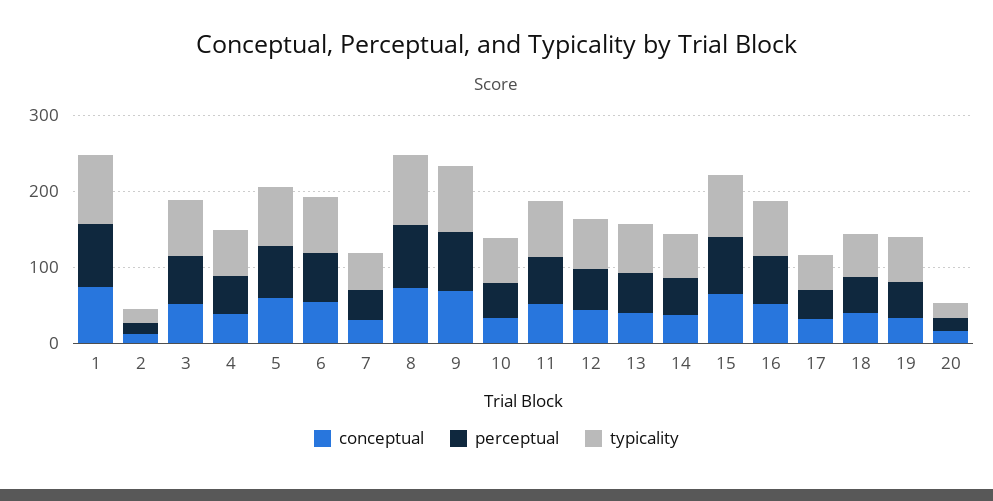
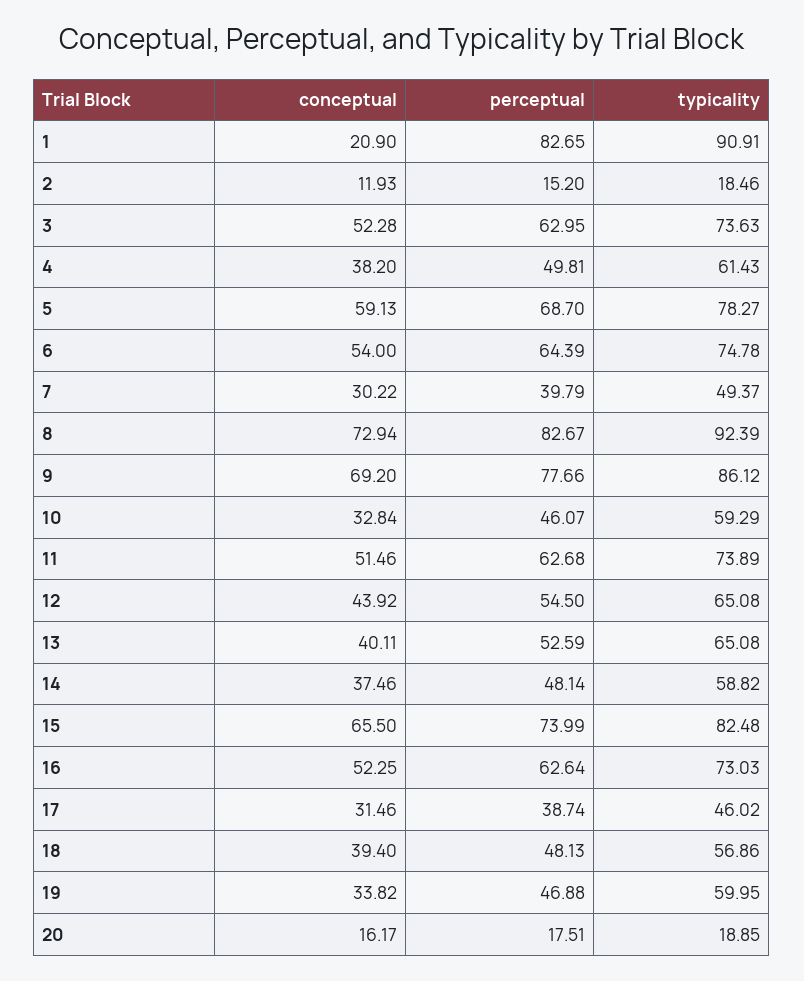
conceptual, 1: 80 -> 20.9

